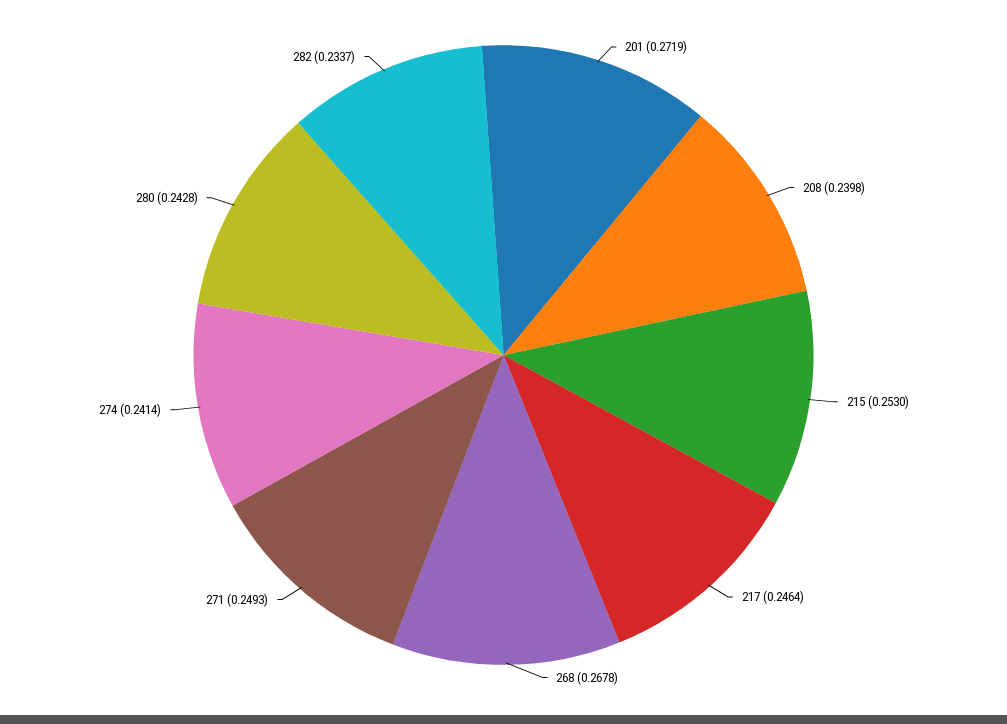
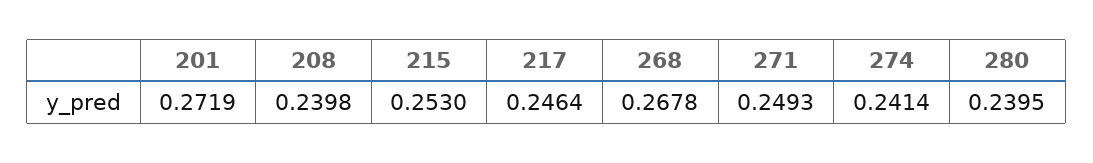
280: 0.2428 -> 0.2395
282: 0.2337 -> none

